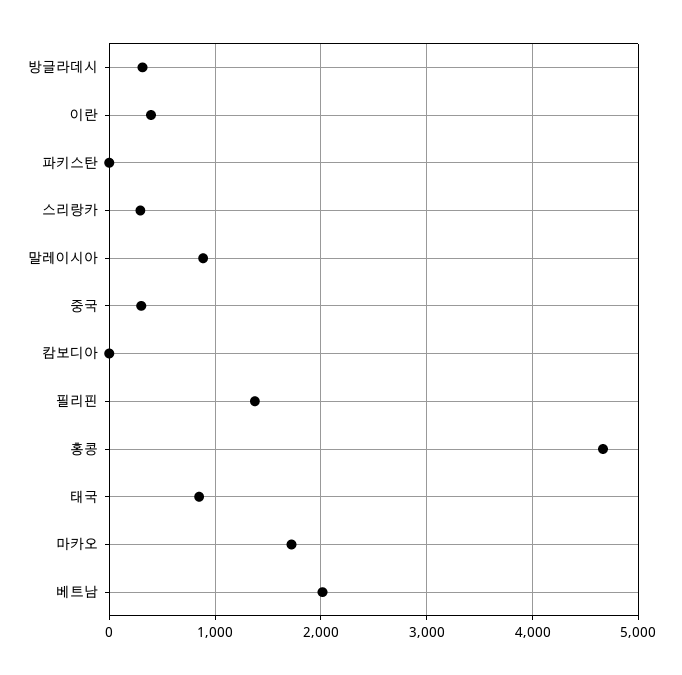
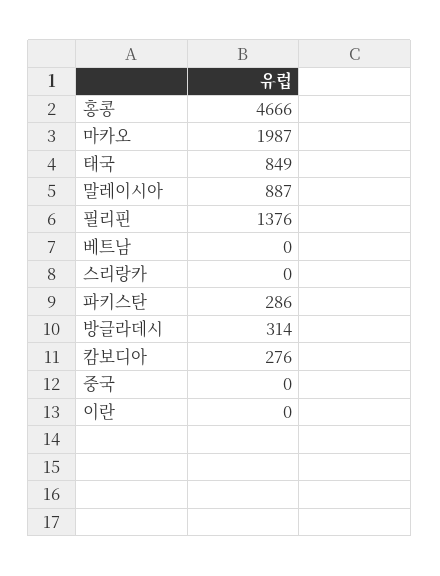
이란: 400 -> 0
파키스탄: 0 -> 286
스리랑카: 300 -> 0
중국: 300 -> 0
캄보디아: 0 -> 276
마카오: 1700 -> 1987
베트남: 2000 -> 0

